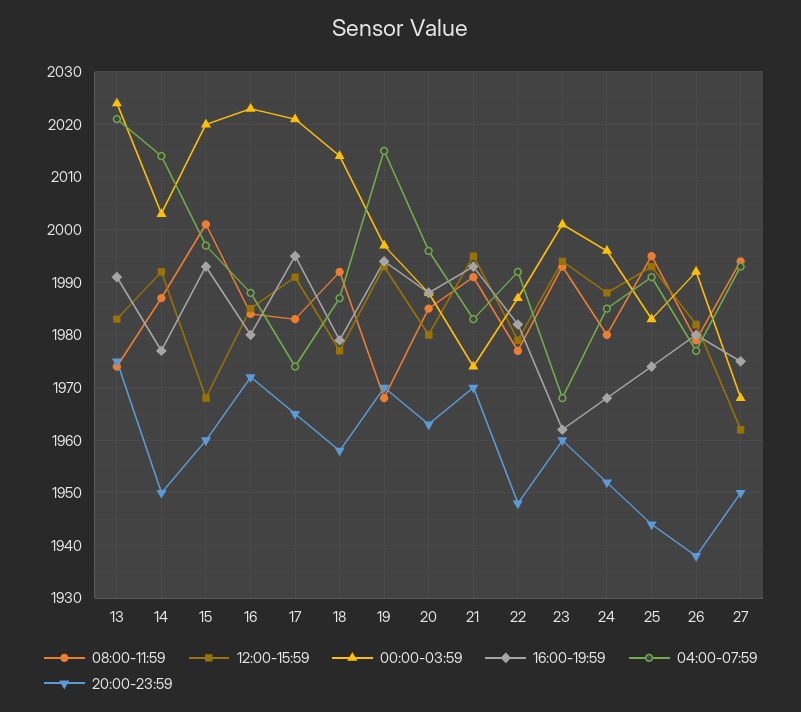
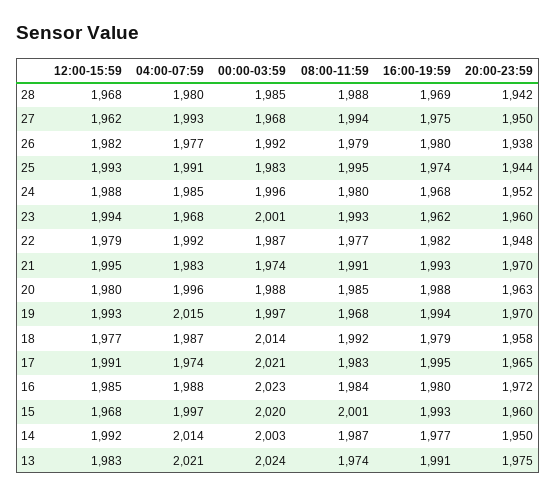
12:00-15:59, 28: none -> 1968
04:00-07:59, 28: none -> 1980
00:00-03:59, 28: none -> 1985
08:00-11:59, 28: none -> 1988
16:00-19:59, 28: none -> 1969
20:00-23:59, 28: none -> 1942

